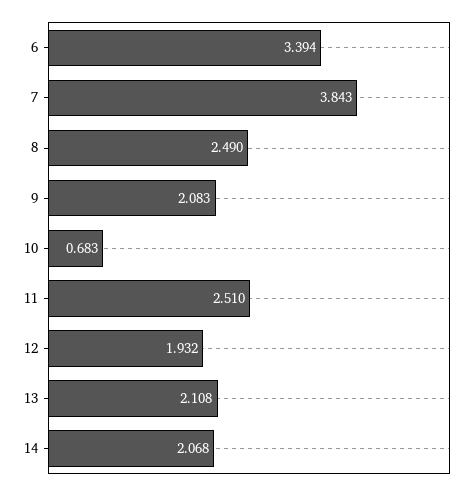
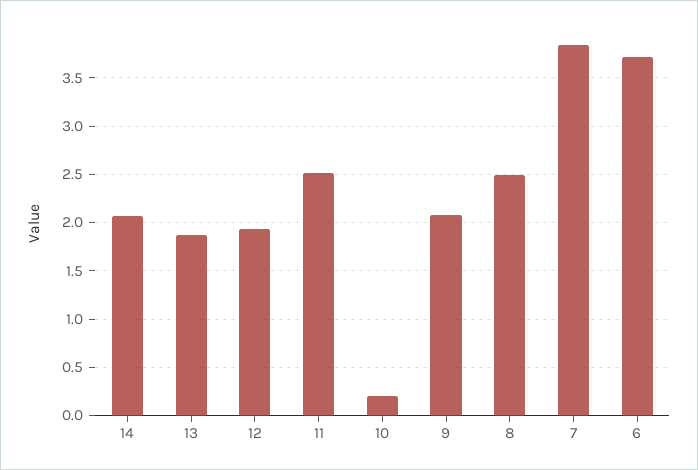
6: 3.394 -> 3.7
10: 0.683 -> 0.2
13: 2.108 -> 1.9

